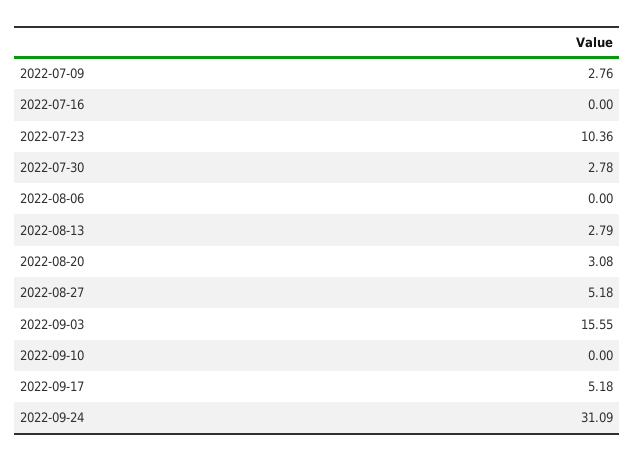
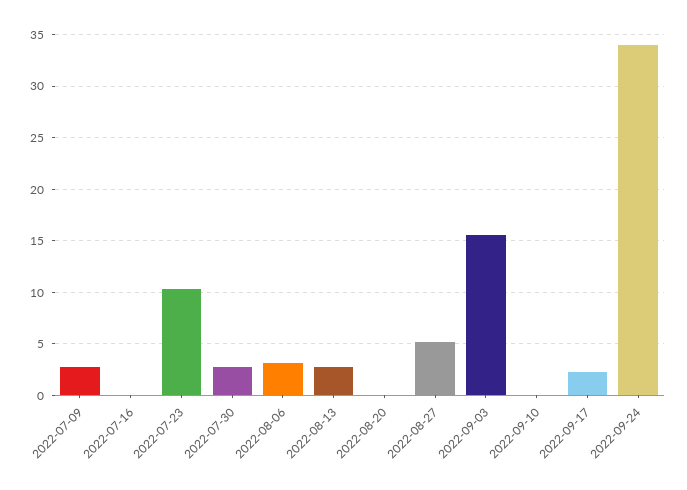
2022-08-06: 0 -> 3
2022-08-20: 3.08 -> 0
2022-09-17: 5.18 -> 2
2022-09-24: 31.09 -> 34

